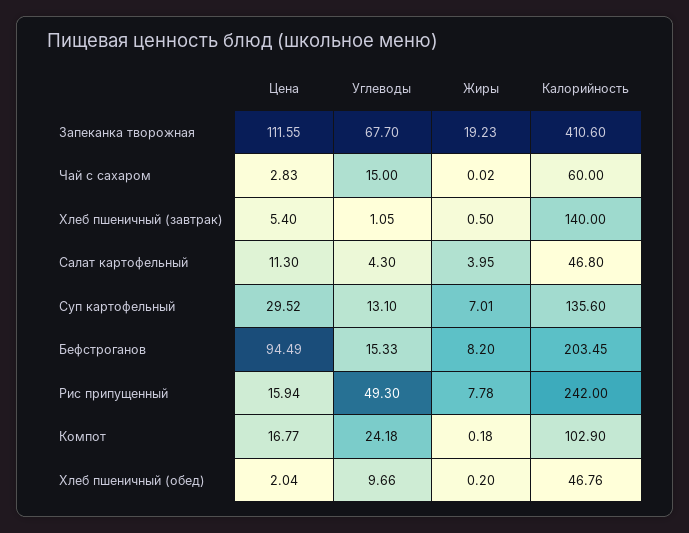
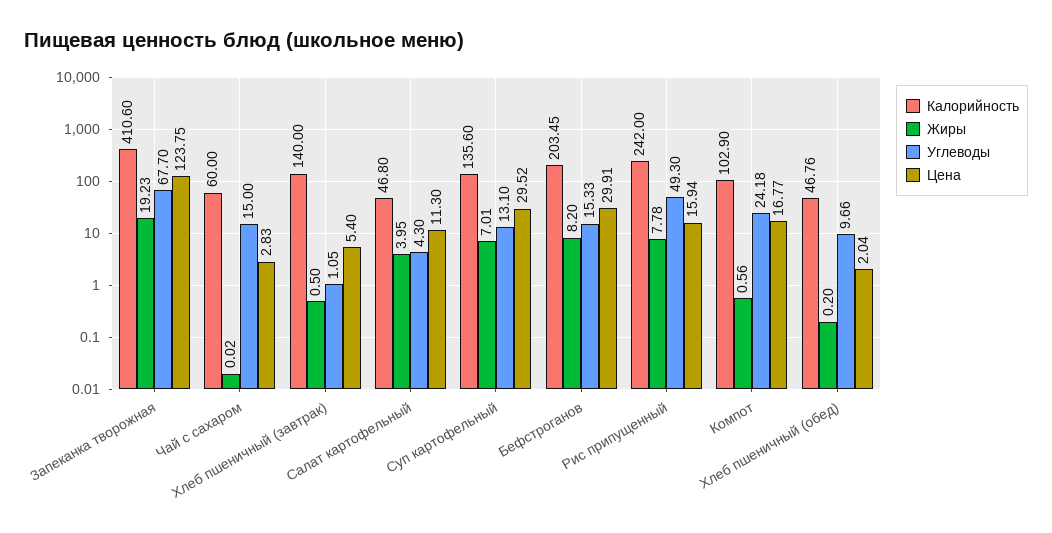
Цена, Запеканка творожная: 111.55 -> 123.75
Цена, Бефстроганов: 94.49 -> 29.91
Жиры, Компот: 0.18 -> 0.56

